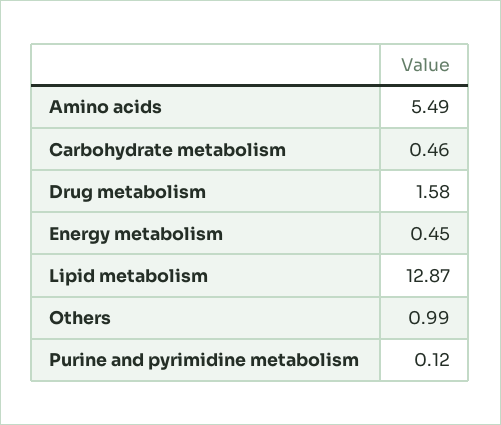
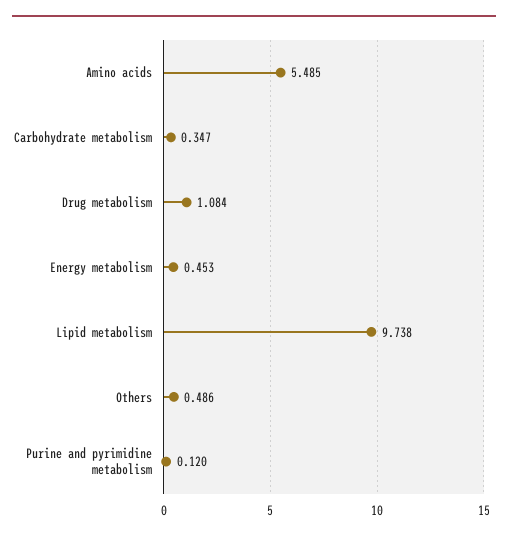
Carbohydrate metabolism: 0.46 -> 0.347
Drug metabolism: 1.58 -> 1.084
Lipid metabolism: 12.87 -> 9.738
Others: 0.99 -> 0.486

